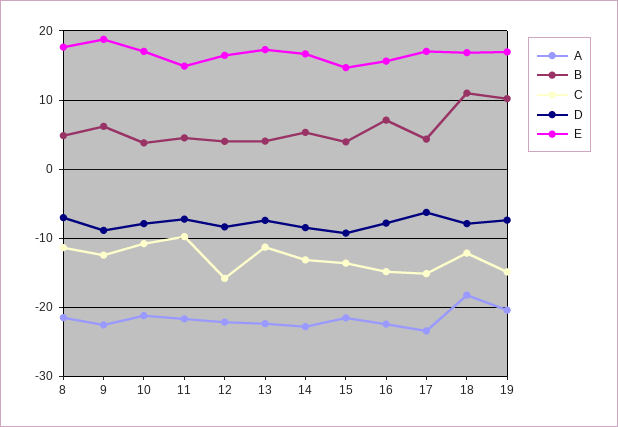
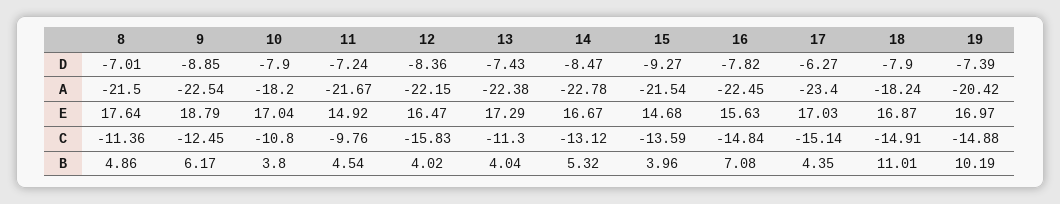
A, 10: -21 -> -18.2
C, 18: -12 -> -14.91

